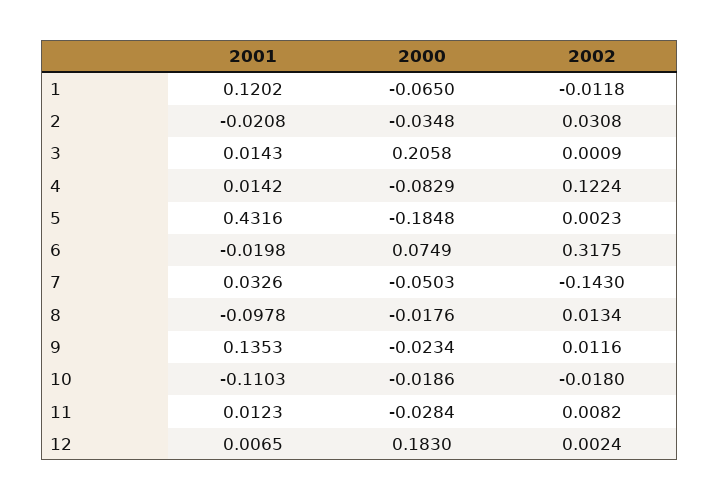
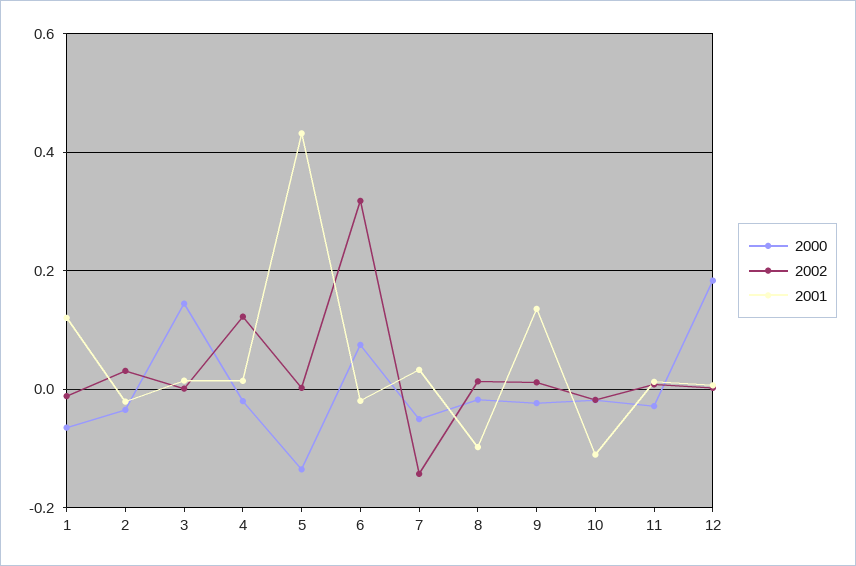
2000, 3: 0.2058 -> 0.14
2000, 4: -0.0829 -> -0.02
2000, 5: -0.1848 -> -0.14

